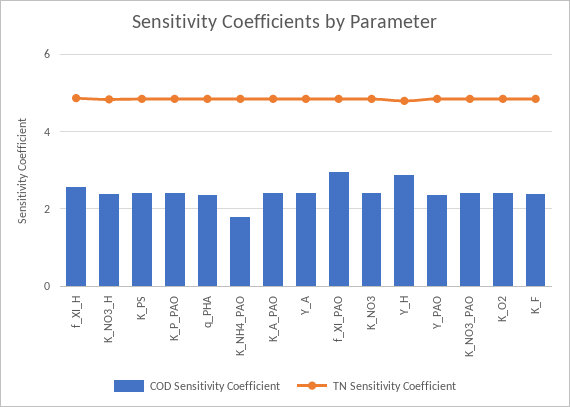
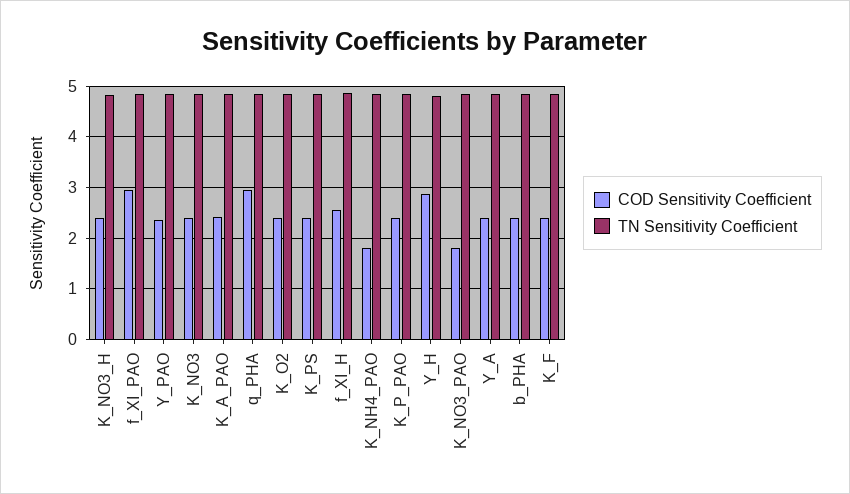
COD Sensitivity Coefficient, q_PHA: 2.4 -> 3
COD Sensitivity Coefficient, K_NO3_PAO: 2.4 -> 1.8
COD Sensitivity Coefficient, b_PHA: none -> 2.4
TN Sensitivity Coefficient, b_PHA: none -> 4.8

